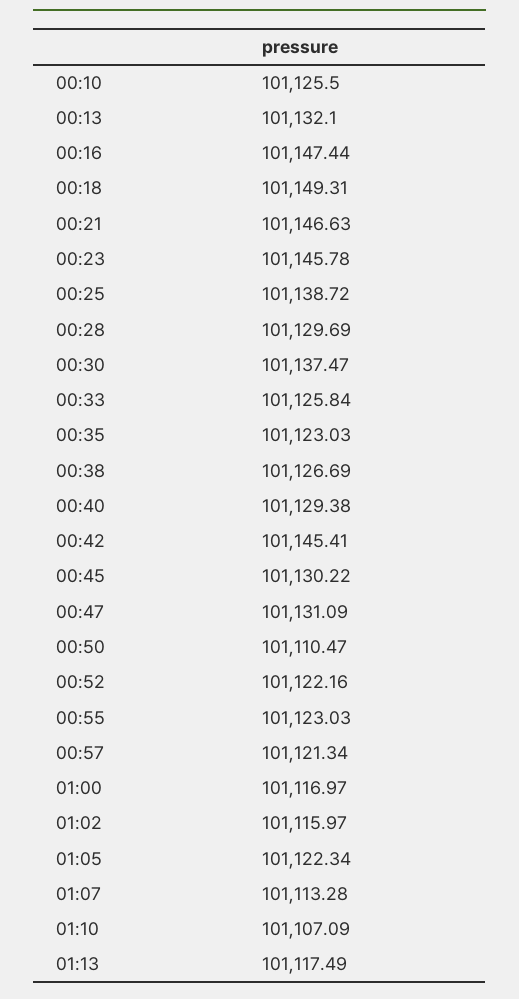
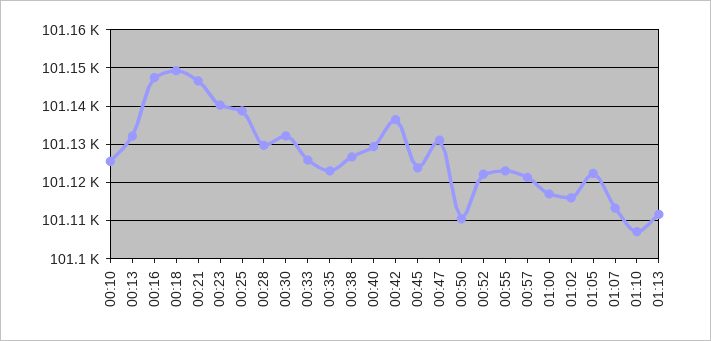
00:23: 101145.78 -> 101140
00:30: 101137.47 -> 101132
00:42: 101145.41 -> 101136
00:45: 101130.22 -> 101124
01:13: 101117.49 -> 101112

